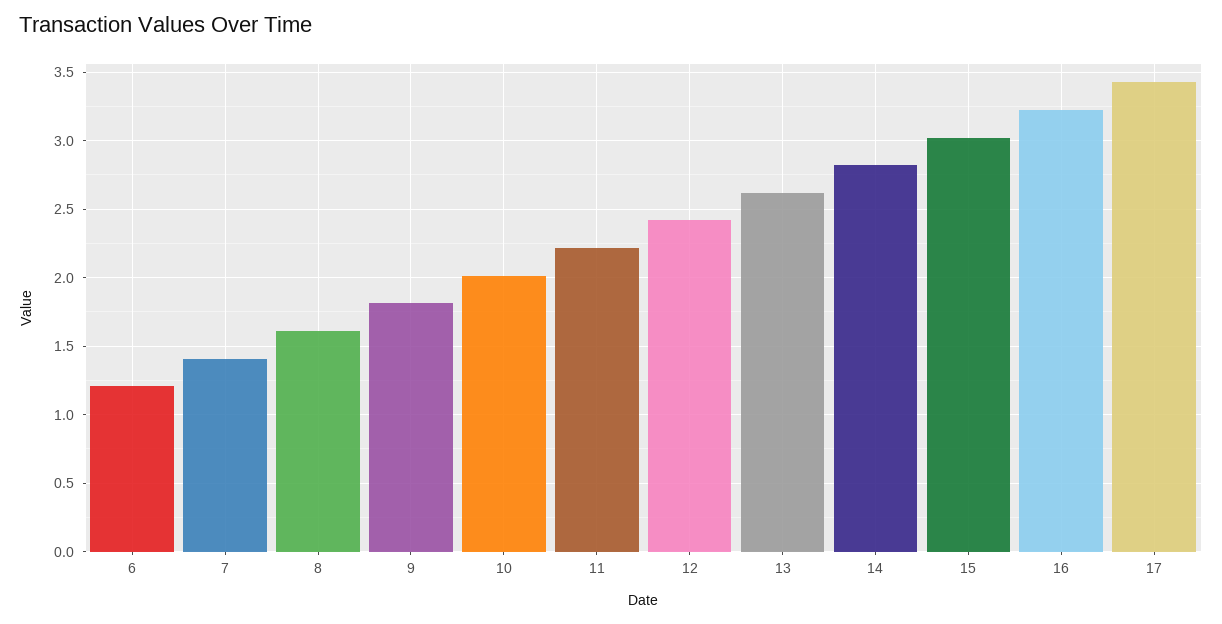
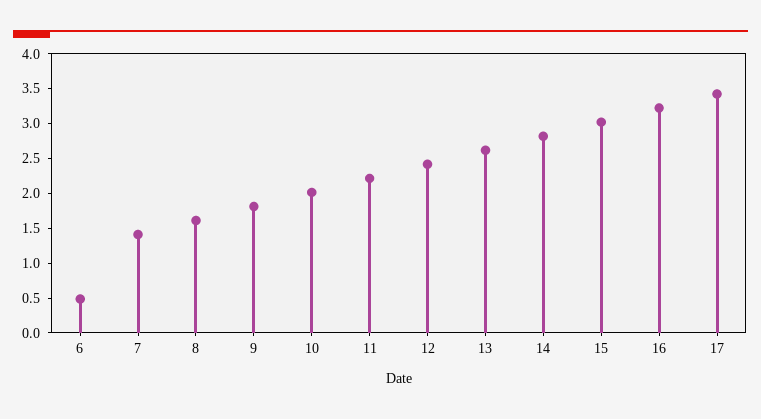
6: 1.2 -> 0.5

